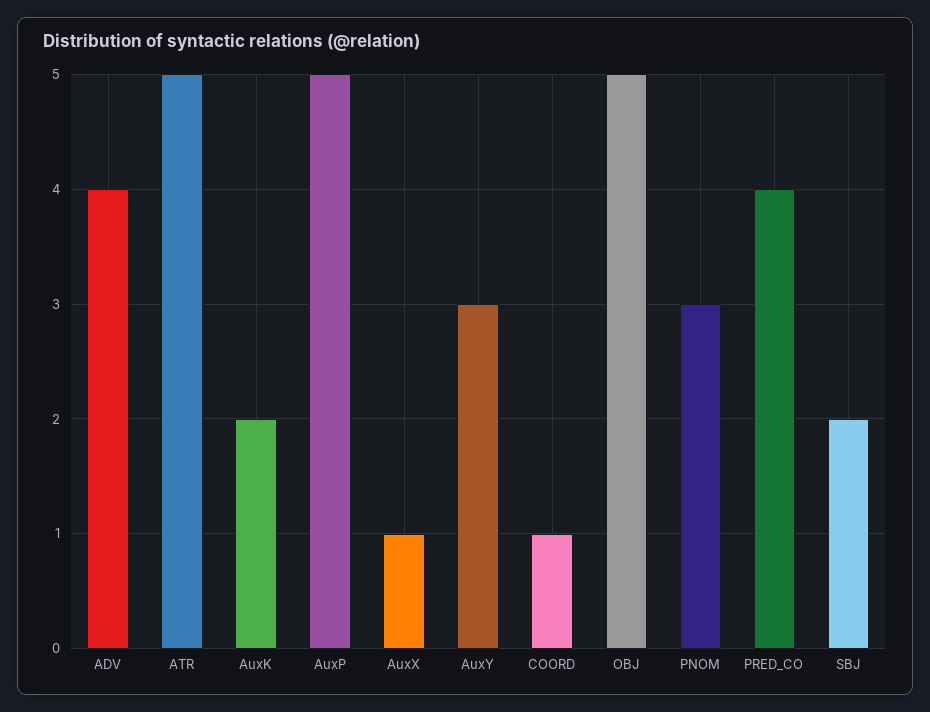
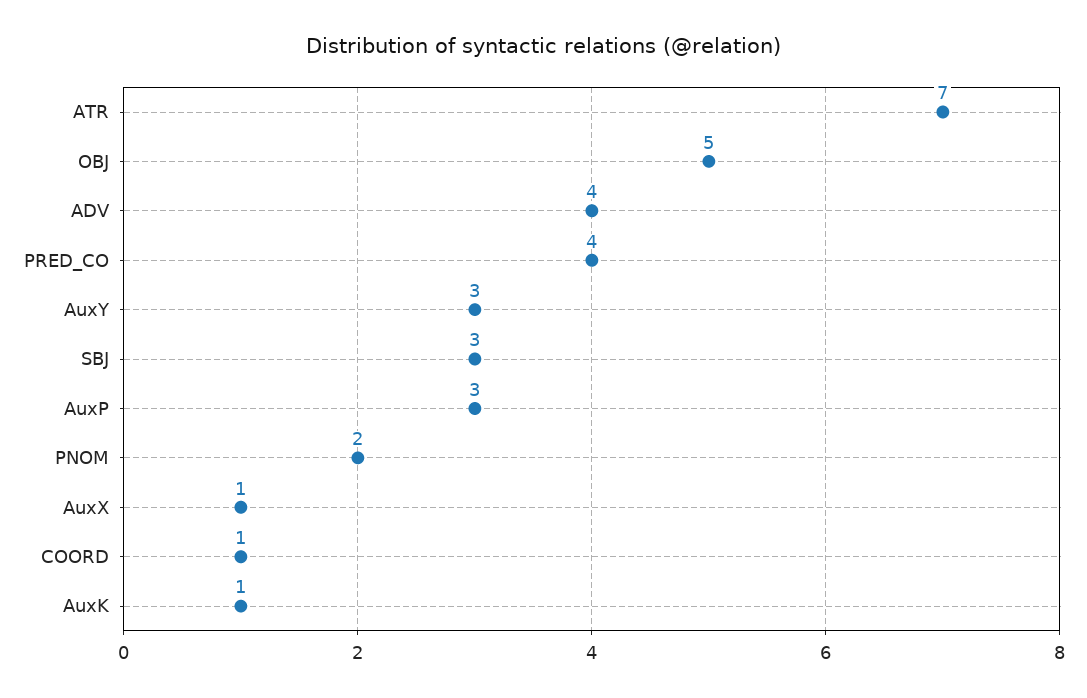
ATR: 5 -> 7
AuxK: 2 -> 1
AuxP: 5 -> 3
PNOM: 3 -> 2
SBJ: 2 -> 3

